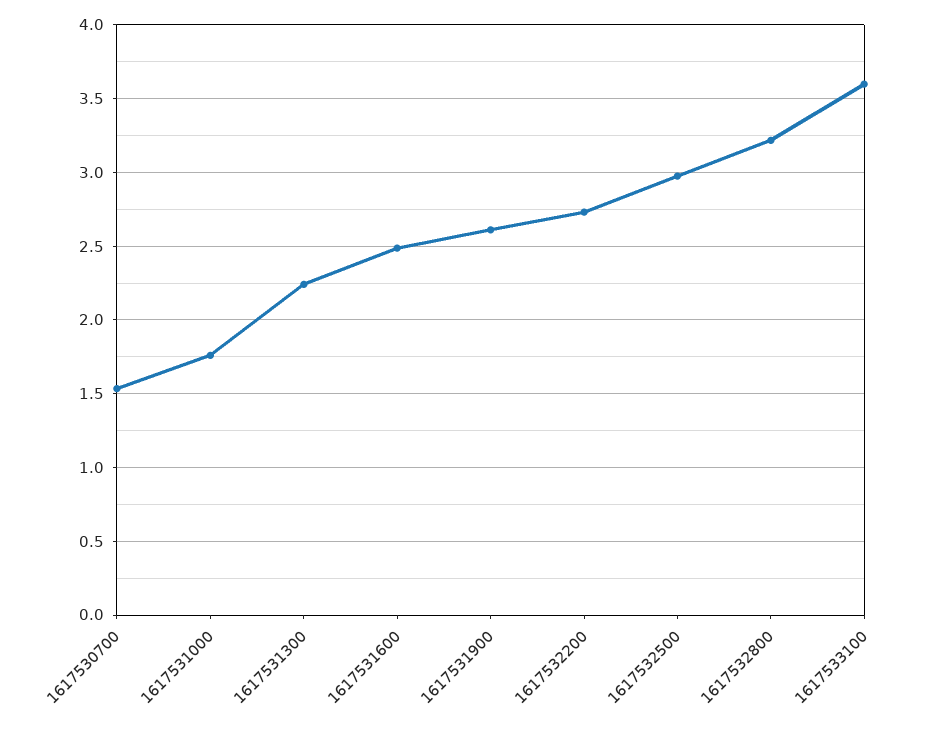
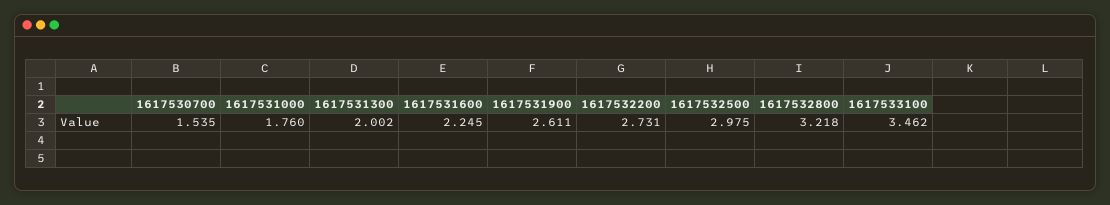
1617531300: 2.25 -> 2.002
1617531600: 2.5 -> 2.245
1617533100: 3.6 -> 3.462

